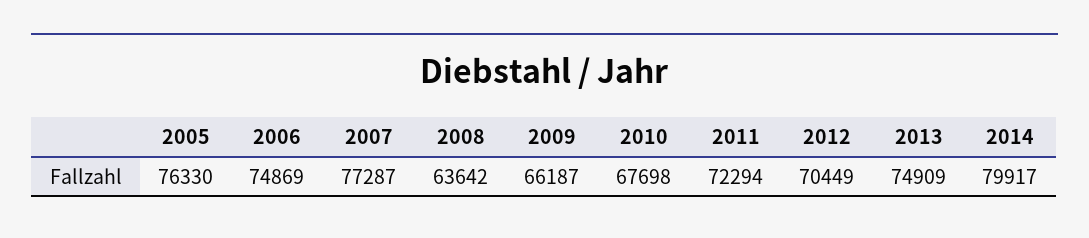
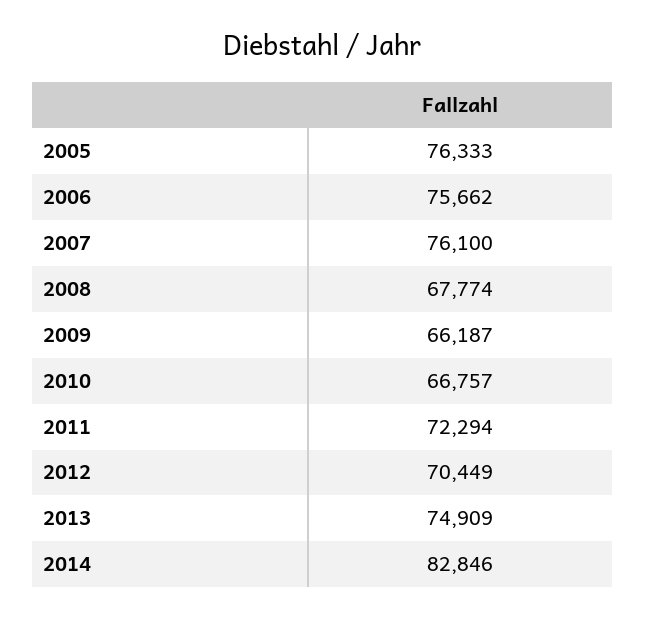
2005: 76330 -> 76333
2006: 74869 -> 75662
2007: 77287 -> 76100
2008: 63642 -> 67774
2010: 67698 -> 66757
2014: 79917 -> 82846

